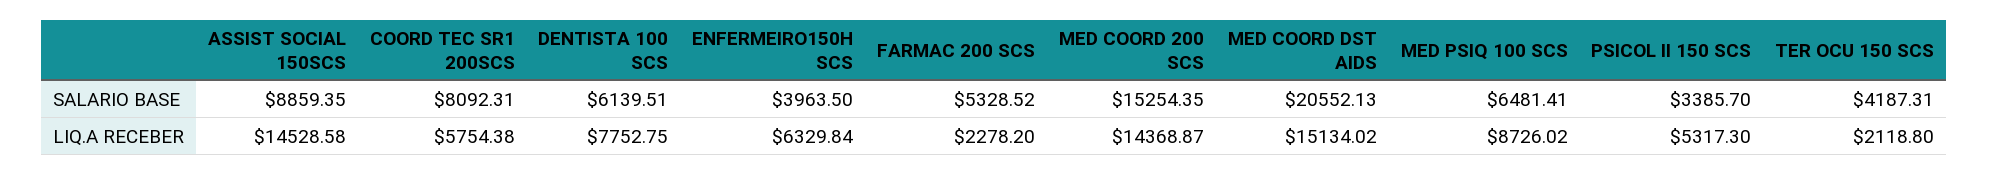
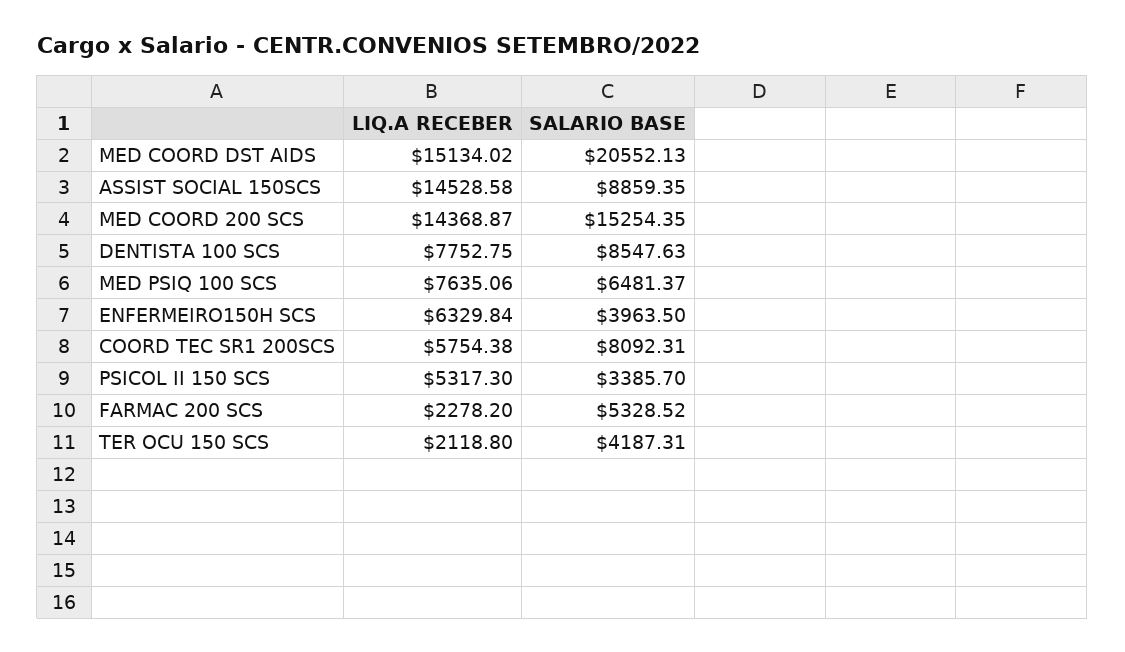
DENTISTA 100 SCS, SALARIO BASE: 6139.51 -> 8547.63
MED PSIQ 100 SCS, SALARIO BASE: 6481.41 -> 6481.37
MED PSIQ 100 SCS, LIQ.A RECEBER: 8726.02 -> 7635.06

